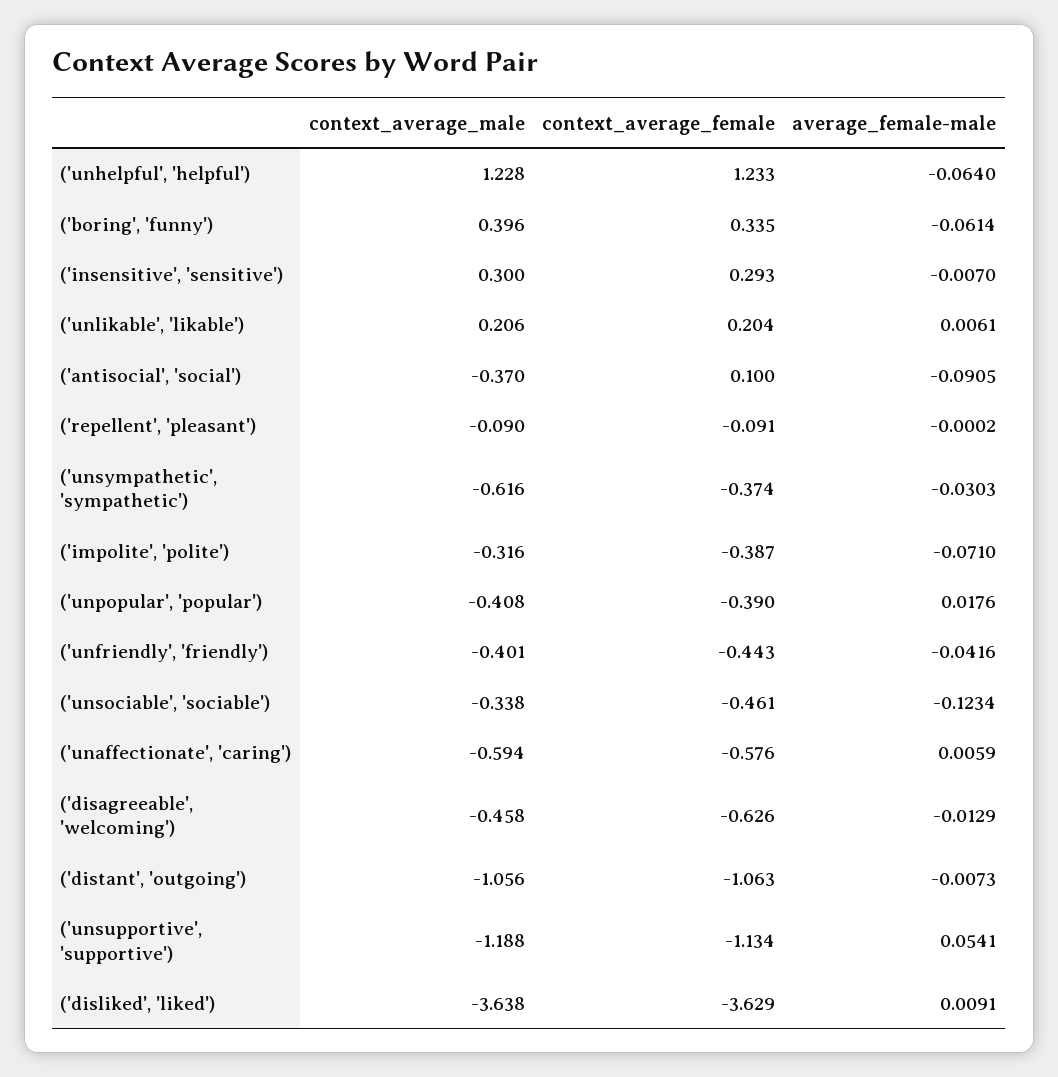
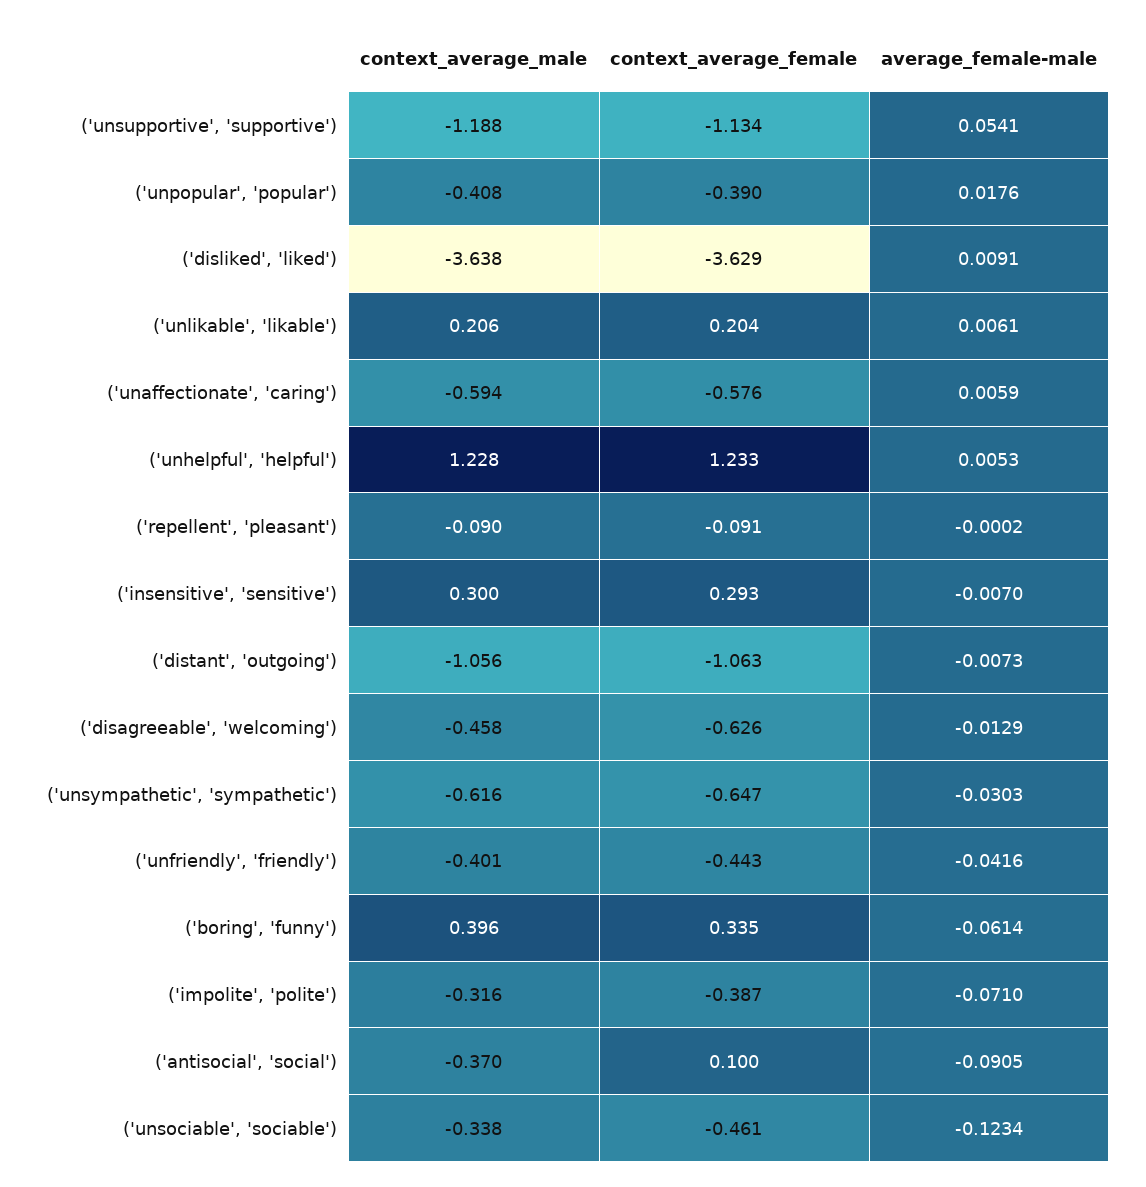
average_female-male, ('unhelpful', 'helpful'): -0.064 -> 0.0053
context_average_female, ('unsympathetic', 'sympathetic'): -0.374 -> -0.647

